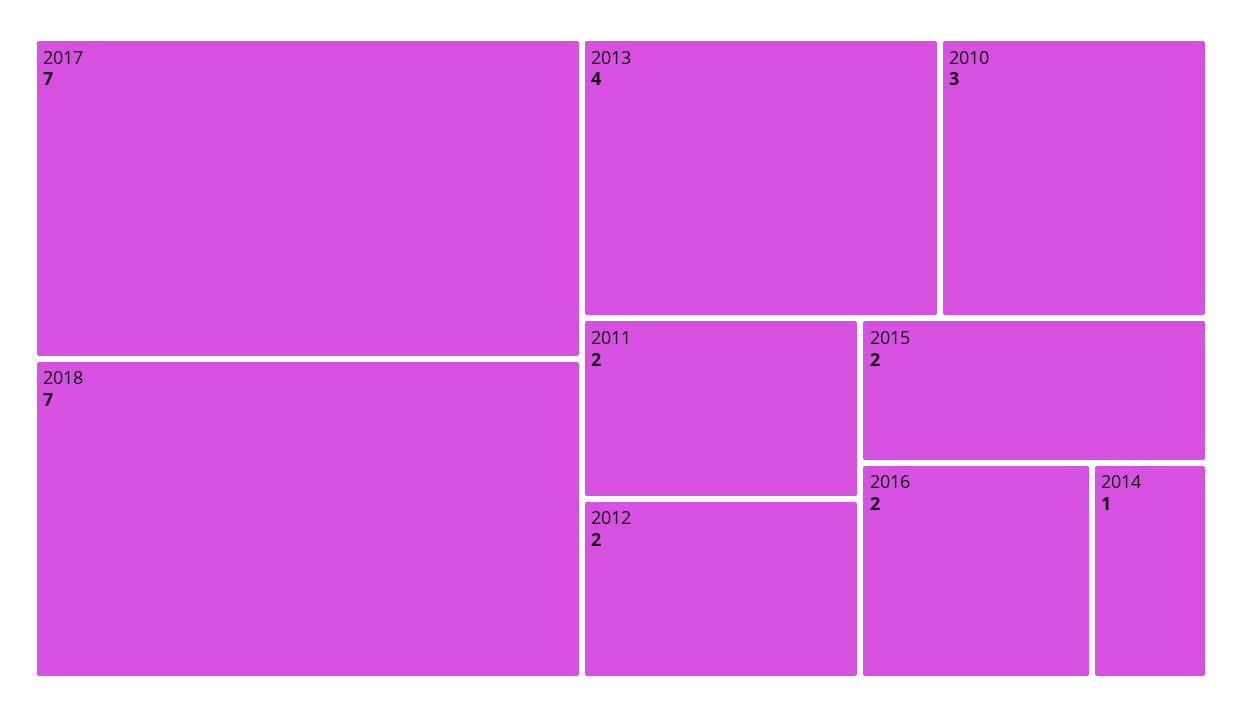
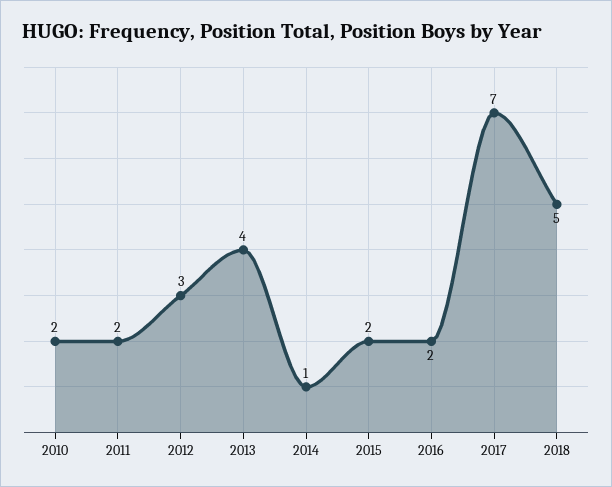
2018: 7 -> 5
2010: 3 -> 2
2012: 2 -> 3

